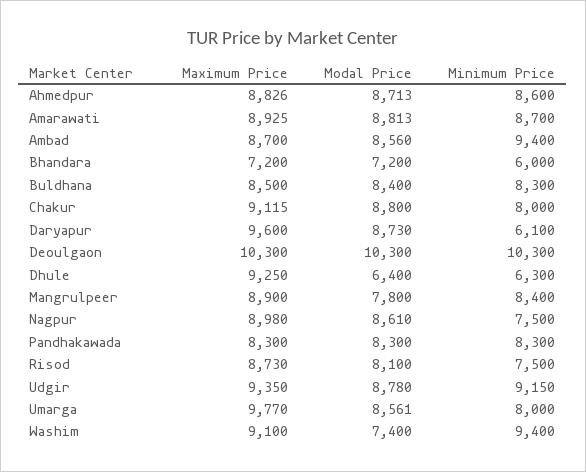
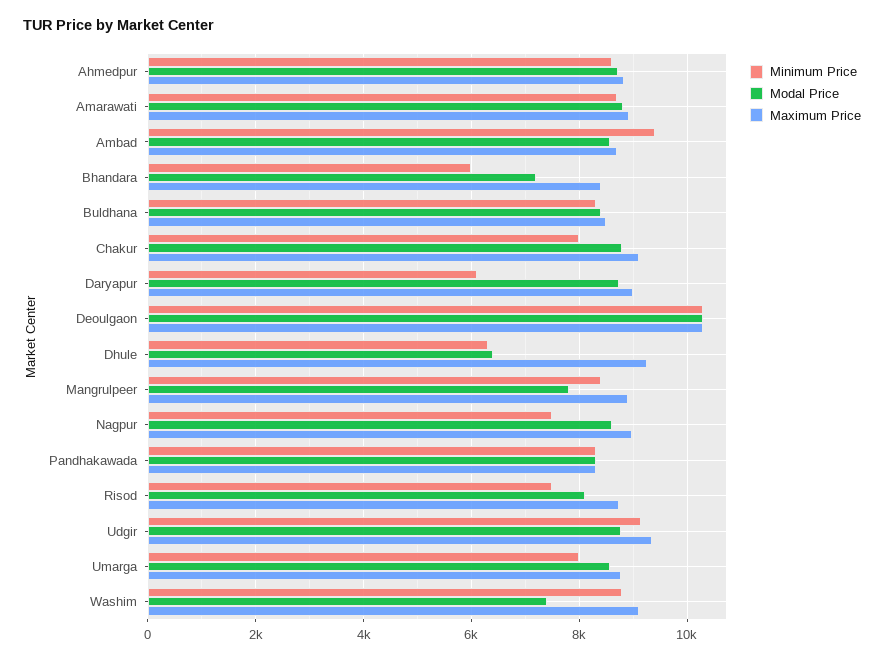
Maximum Price, Bhandara: 7200 -> 8400
Maximum Price, Daryapur: 9600 -> 9000
Maximum Price, Umarga: 9770 -> 8800
Minimum Price, Washim: 9400 -> 8800

